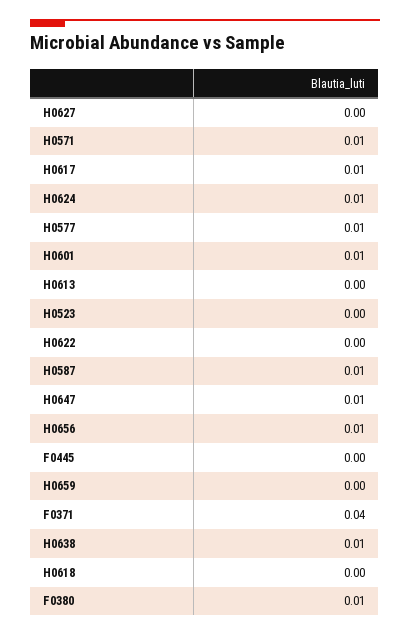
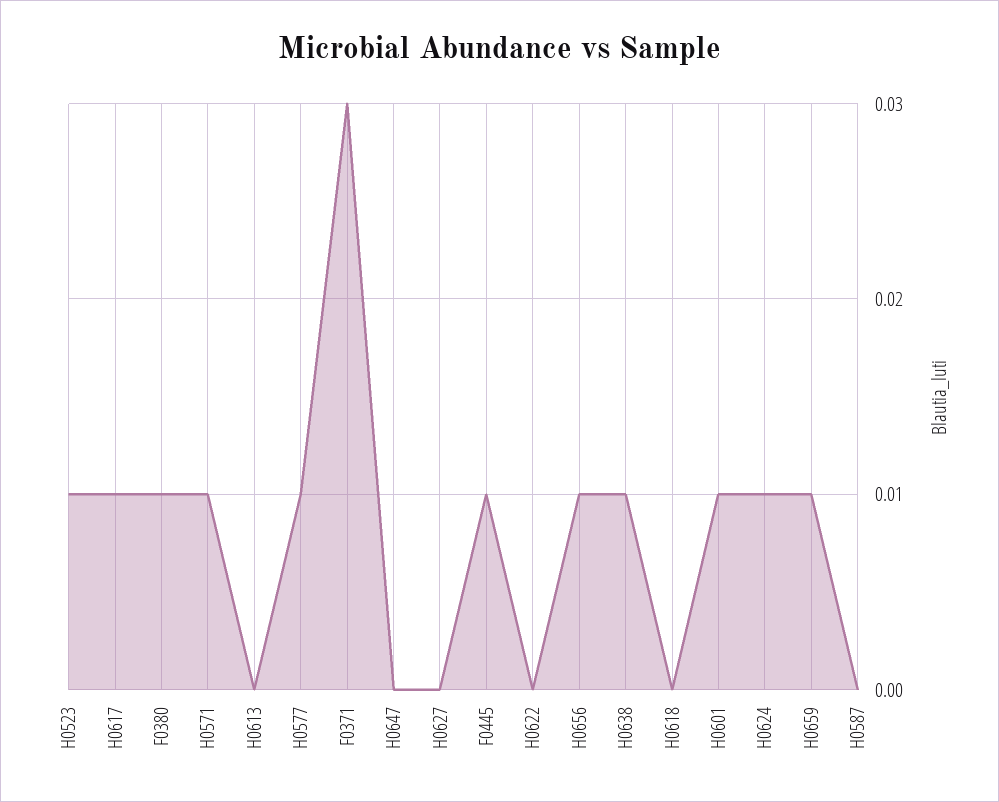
H0523: 0 -> 0.01
H0587: 0.01 -> 0
H0647: 0.01 -> 0
F0445: 0 -> 0.01
H0659: 0 -> 0.01
F0371: 0.04 -> 0.03

